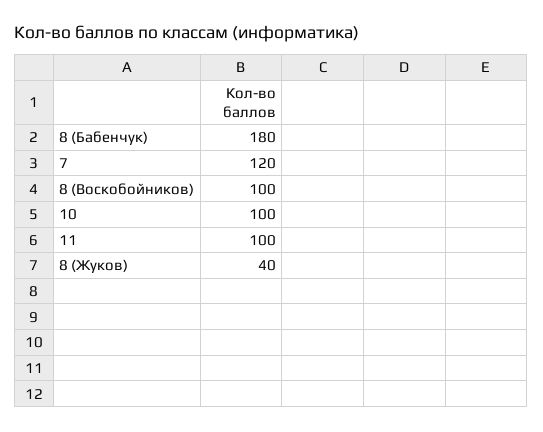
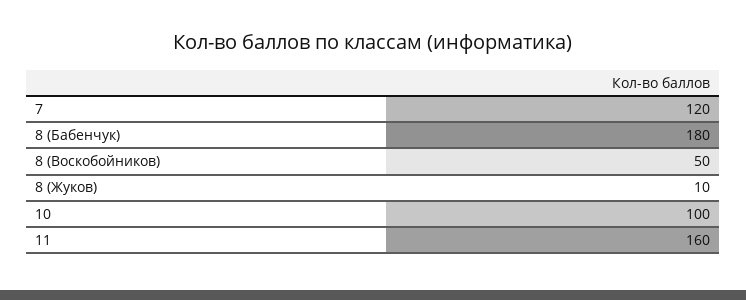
8 (Воскобойников): 100 -> 50
11: 100 -> 160
8 (Жуков): 40 -> 10

